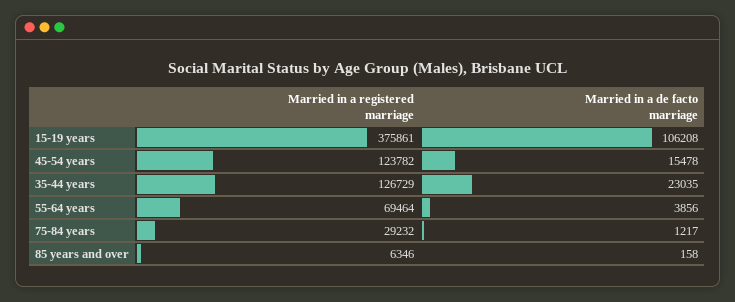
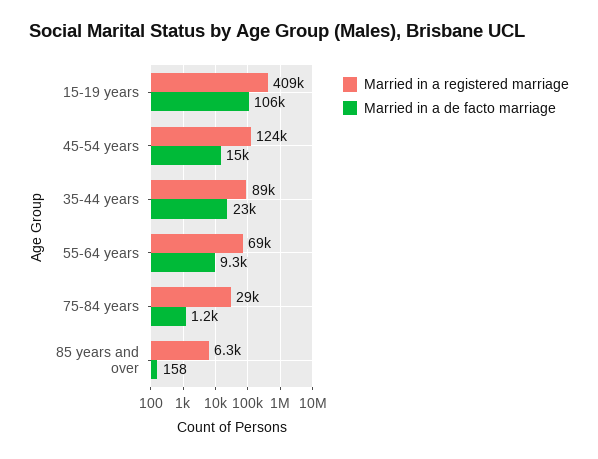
Married in a registered marriage, 15-19 years: 375861 -> 409000
Married in a registered marriage, 35-44 years: 126729 -> 89000
Married in a de facto marriage, 55-64 years: 3856 -> 9300

